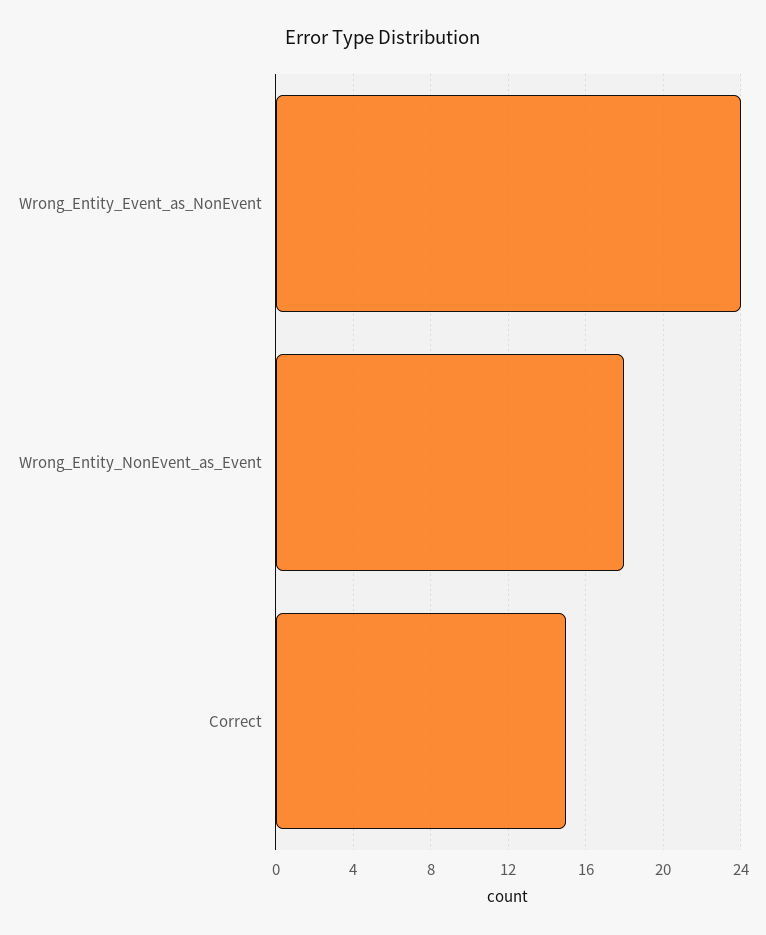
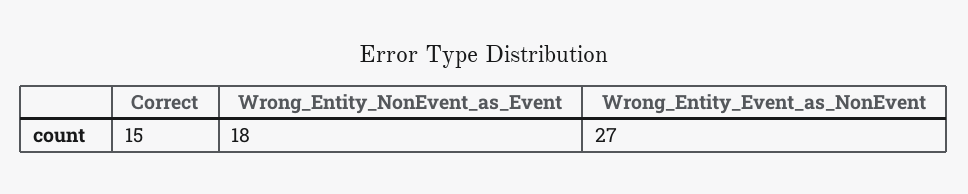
Wrong_Entity_Event_as_NonEvent: 24 -> 27

